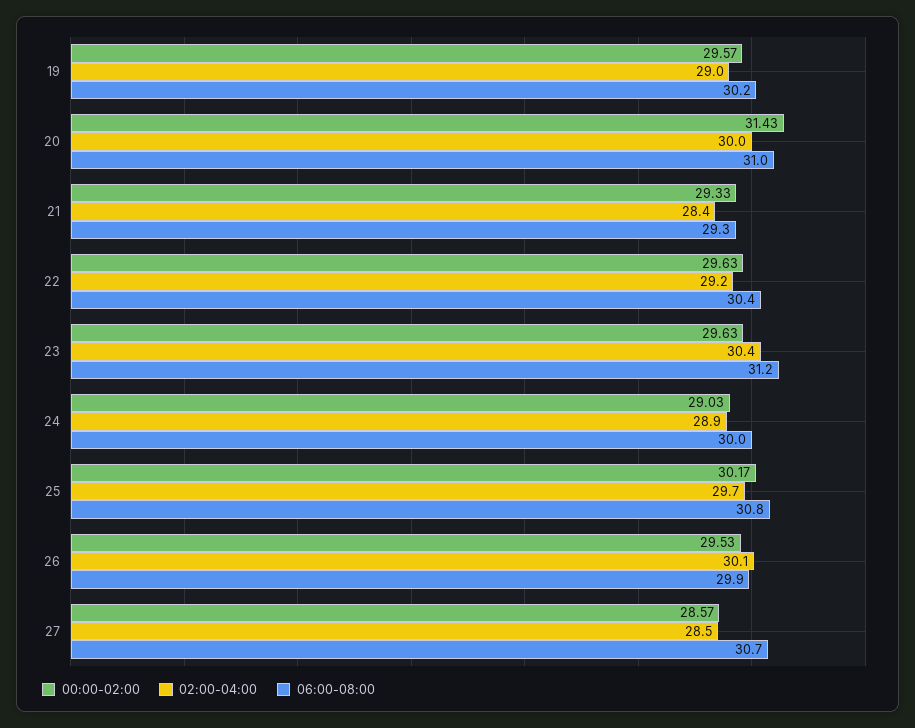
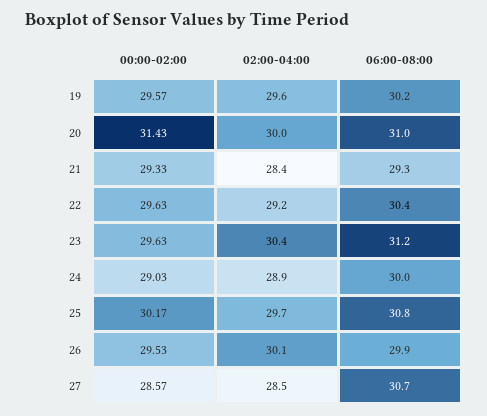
02:00-04:00, 19: 29 -> 29.6

